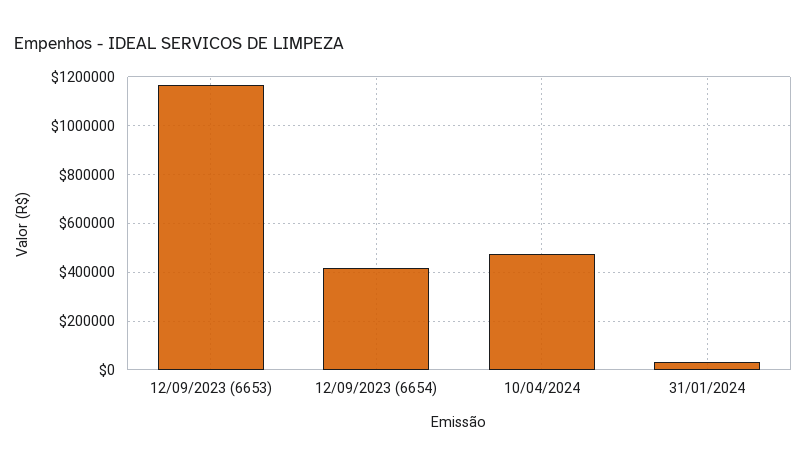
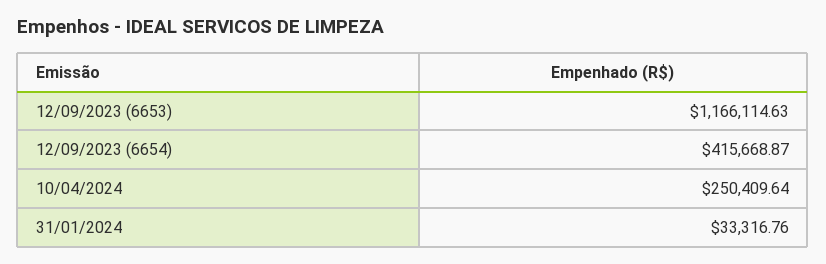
10/04/2024: 475000 -> 250409.64

